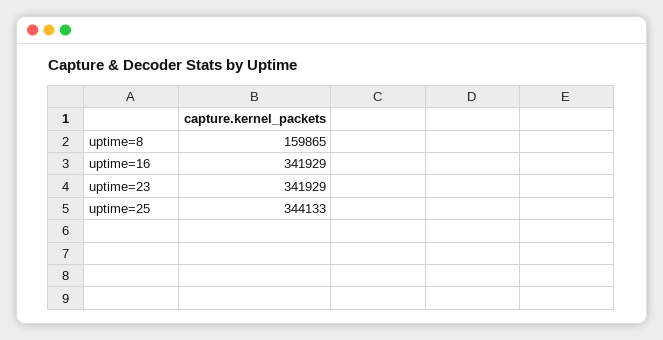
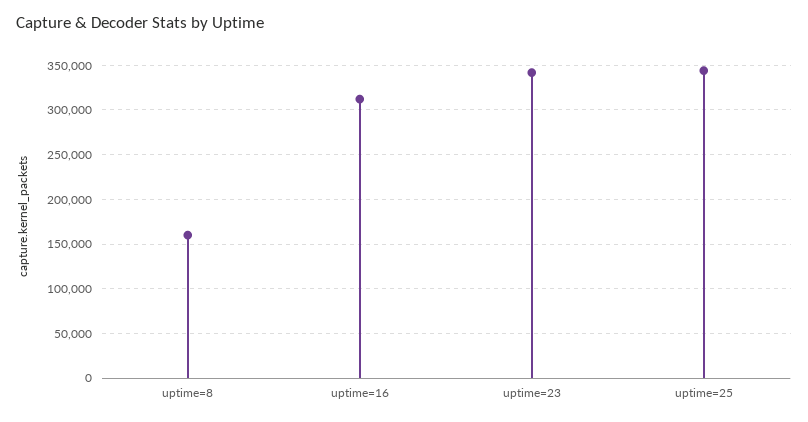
uptime=16: 341929 -> 310000

